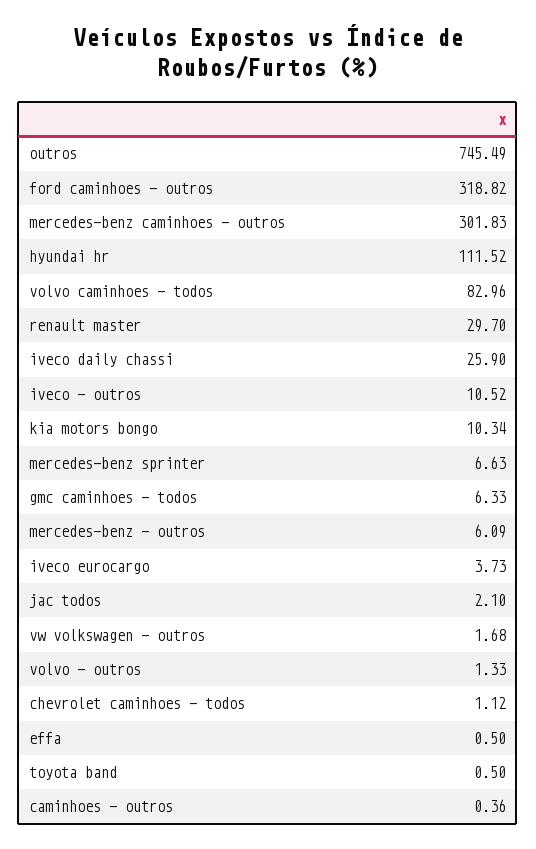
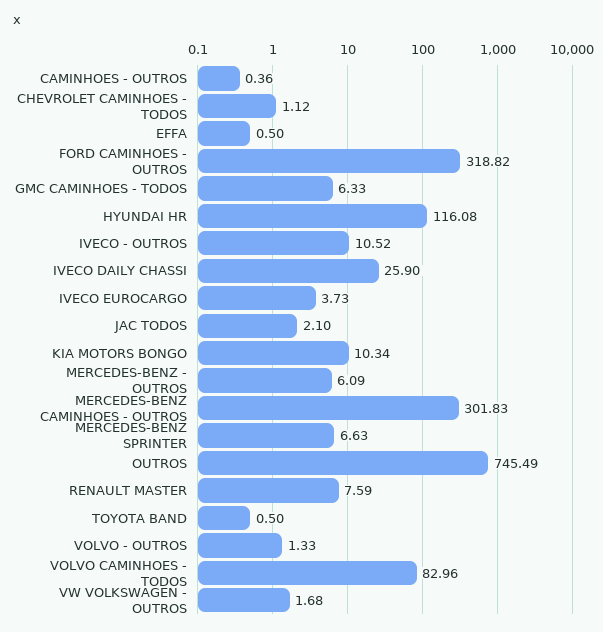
hyundai hr: 111.52 -> 116.08
renault master: 29.7 -> 7.59

